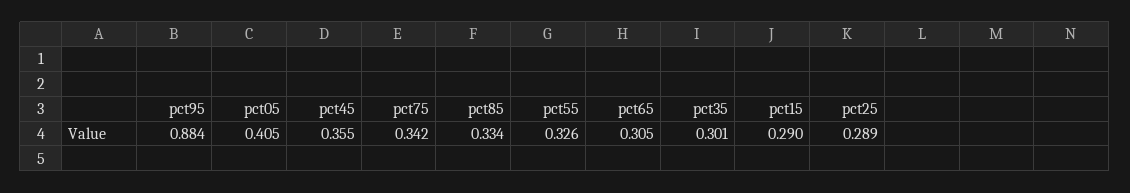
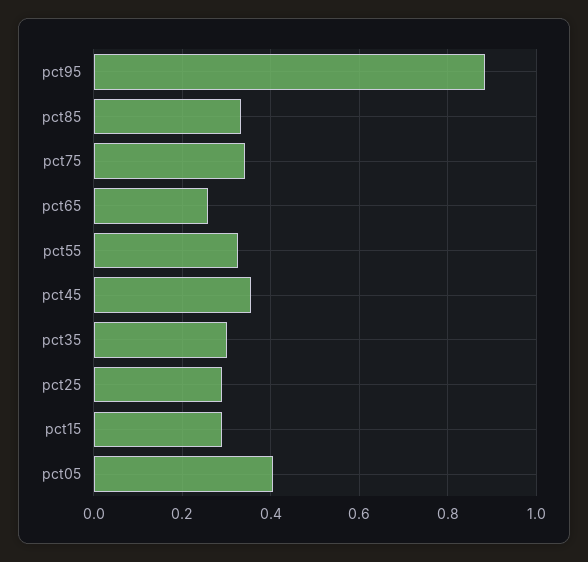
pct65: 0.305 -> 0.26

